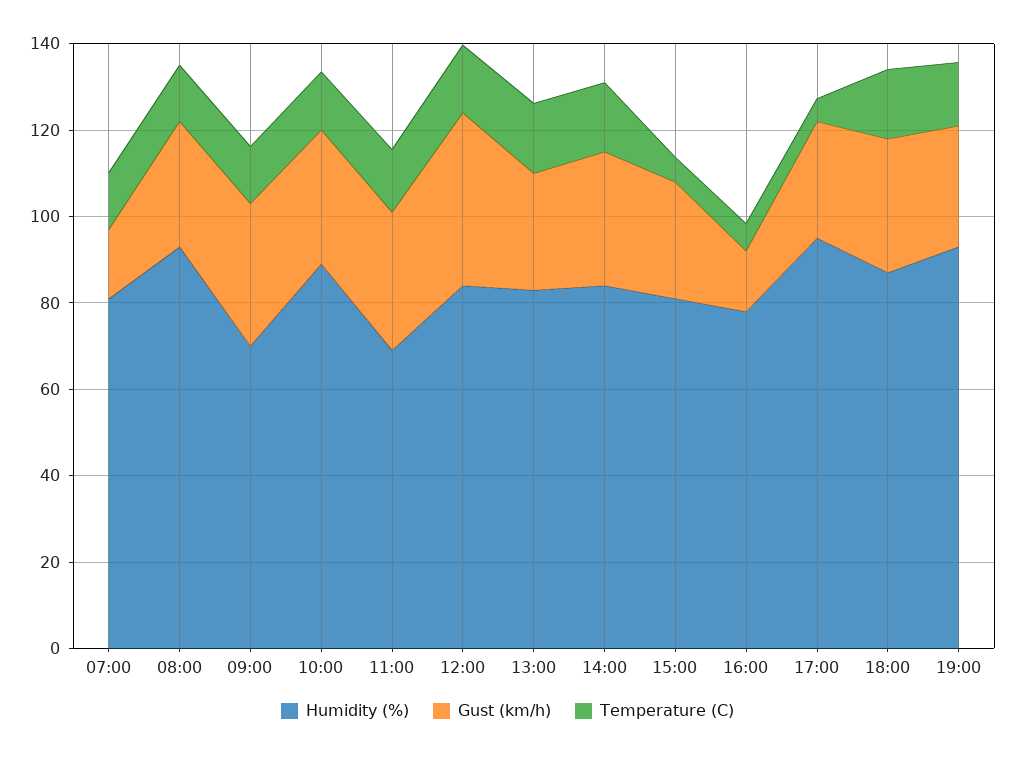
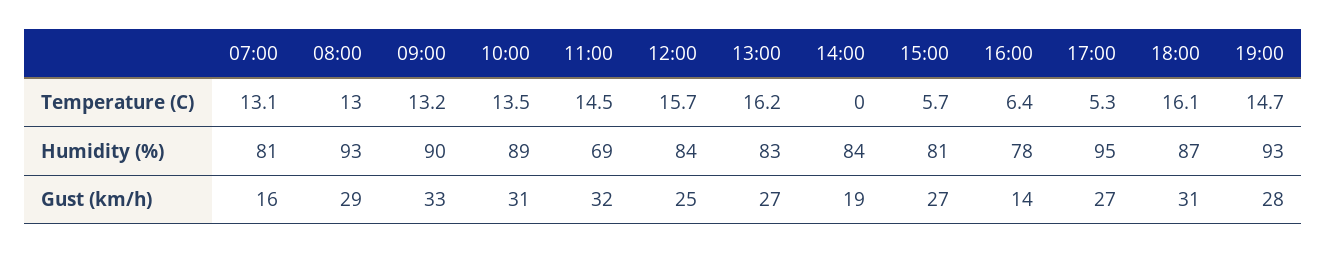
Humidity (%), 09:00: 70 -> 90
Gust (km/h), 12:00: 40 -> 25
Gust (km/h), 14:00: 30 -> 19
Temperature (C), 14:00: 15 -> 0

